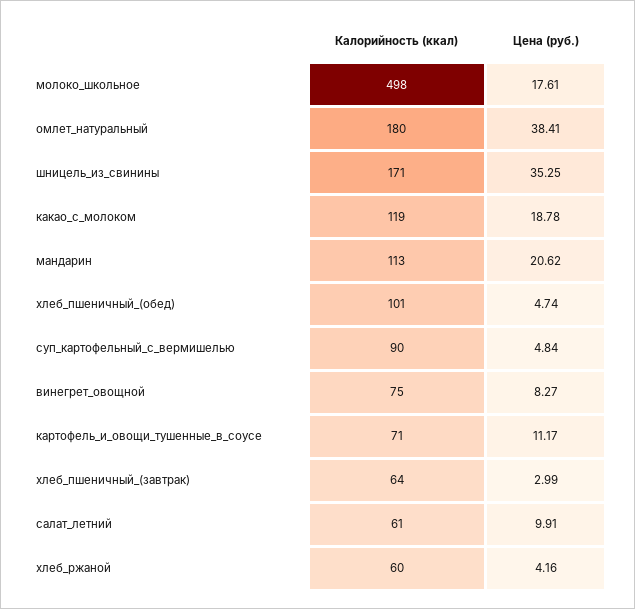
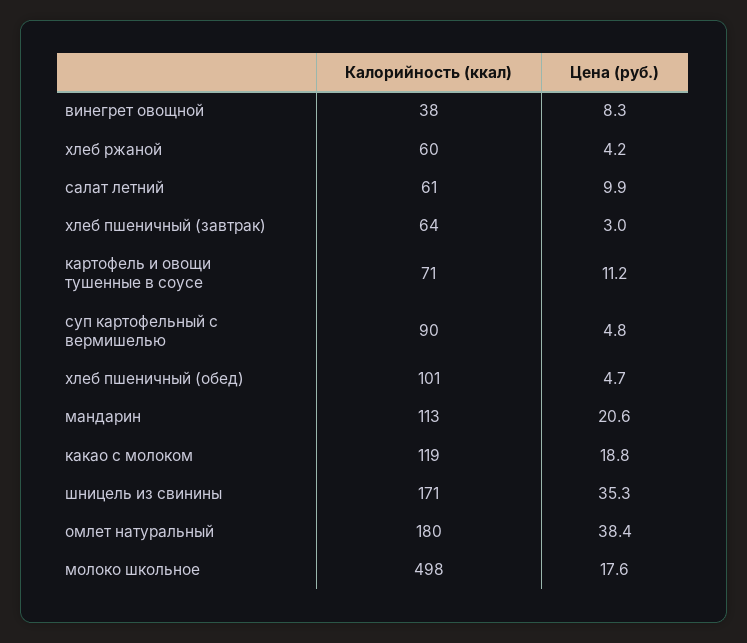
Калорийность (ккал), винегрет_овощной: 75 -> 38

